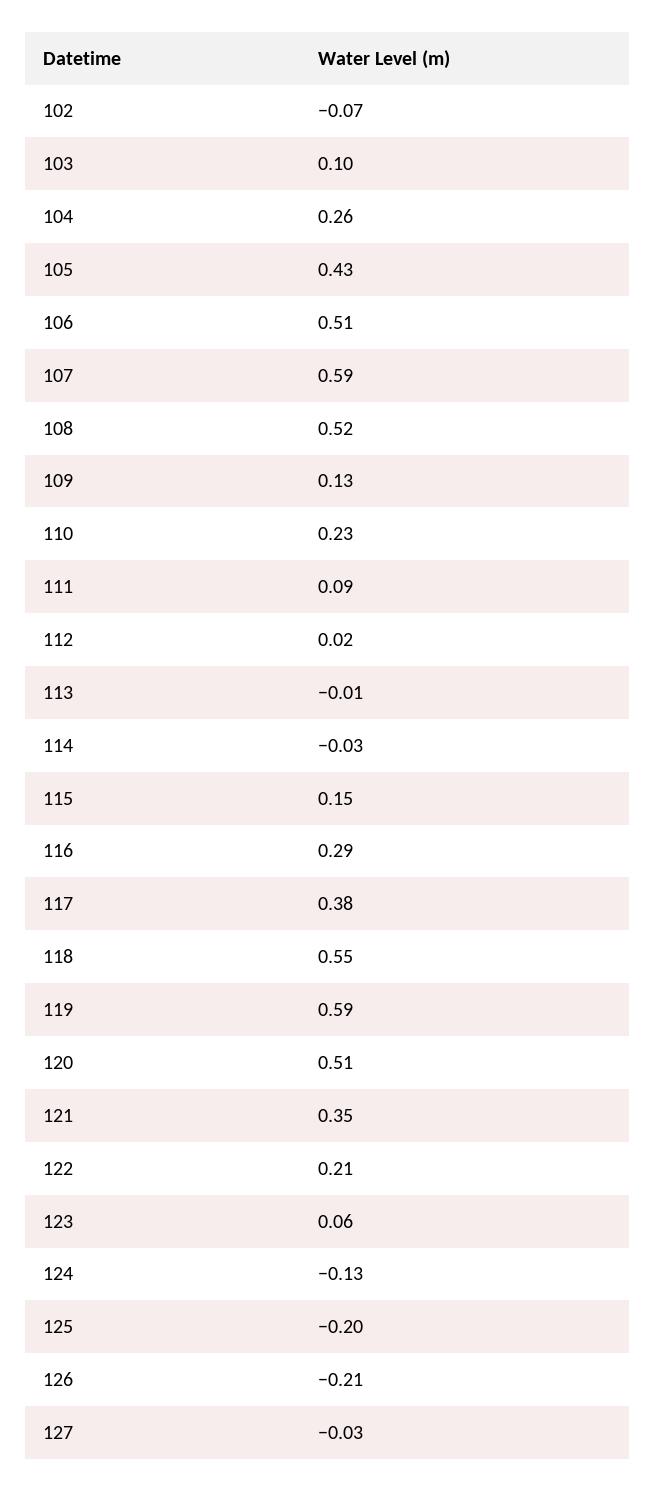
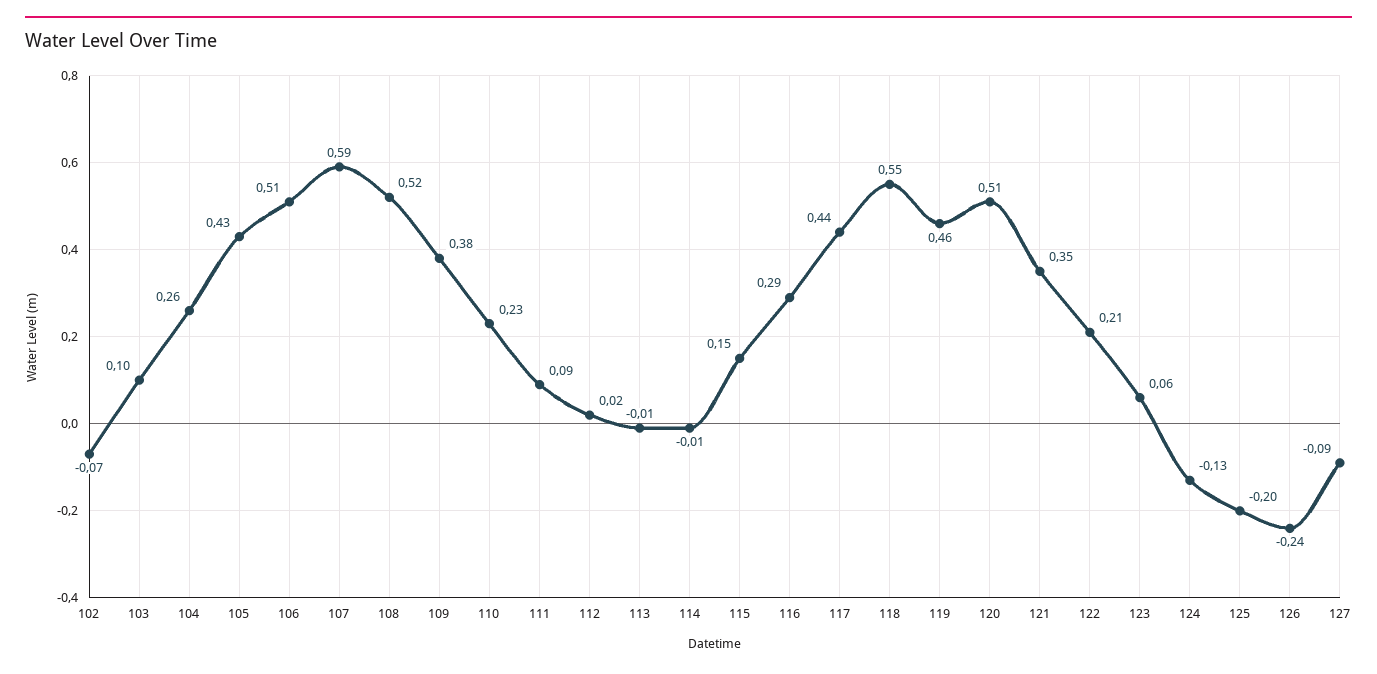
109: 0.13 -> 0.38
114: -0.03 -> -0.01
117: 0.38 -> 0.44
119: 0.59 -> 0.46
126: -0.21 -> -0.24
127: -0.03 -> -0.09

